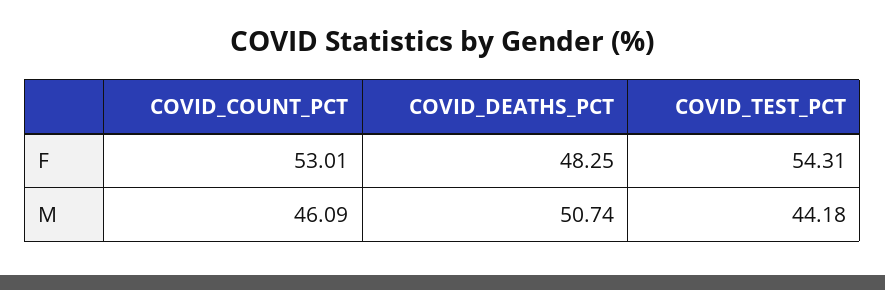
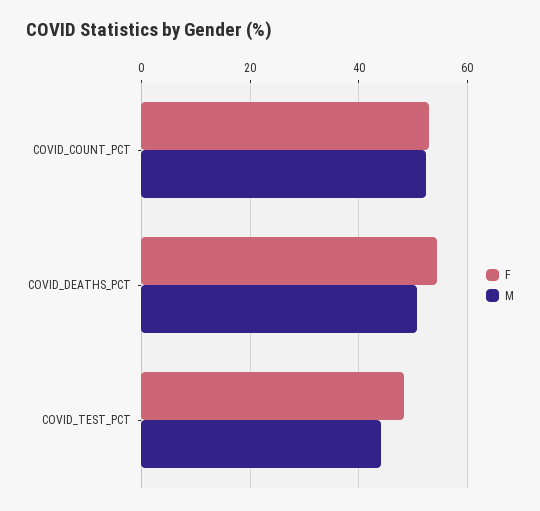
F, COVID_DEATHS_PCT: 48.25 -> 54
F, COVID_TEST_PCT: 54.31 -> 48
M, COVID_COUNT_PCT: 46.09 -> 52

